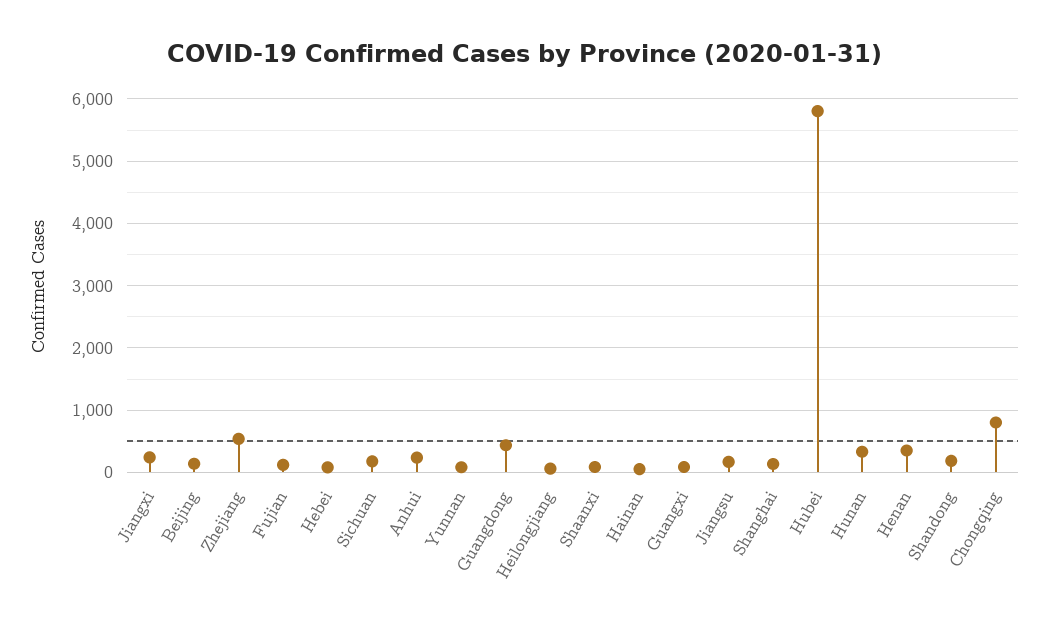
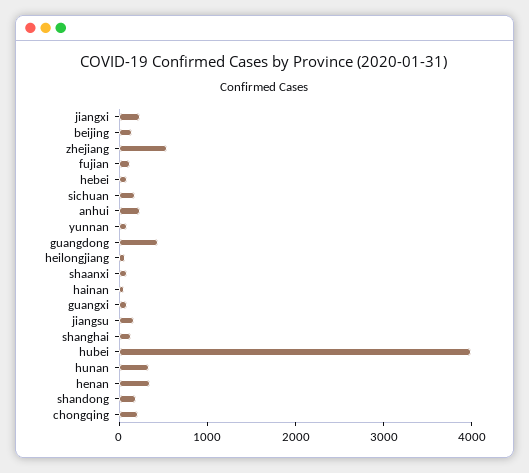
Hubei: 5800 -> 4000
Chongqing: 800 -> 200

